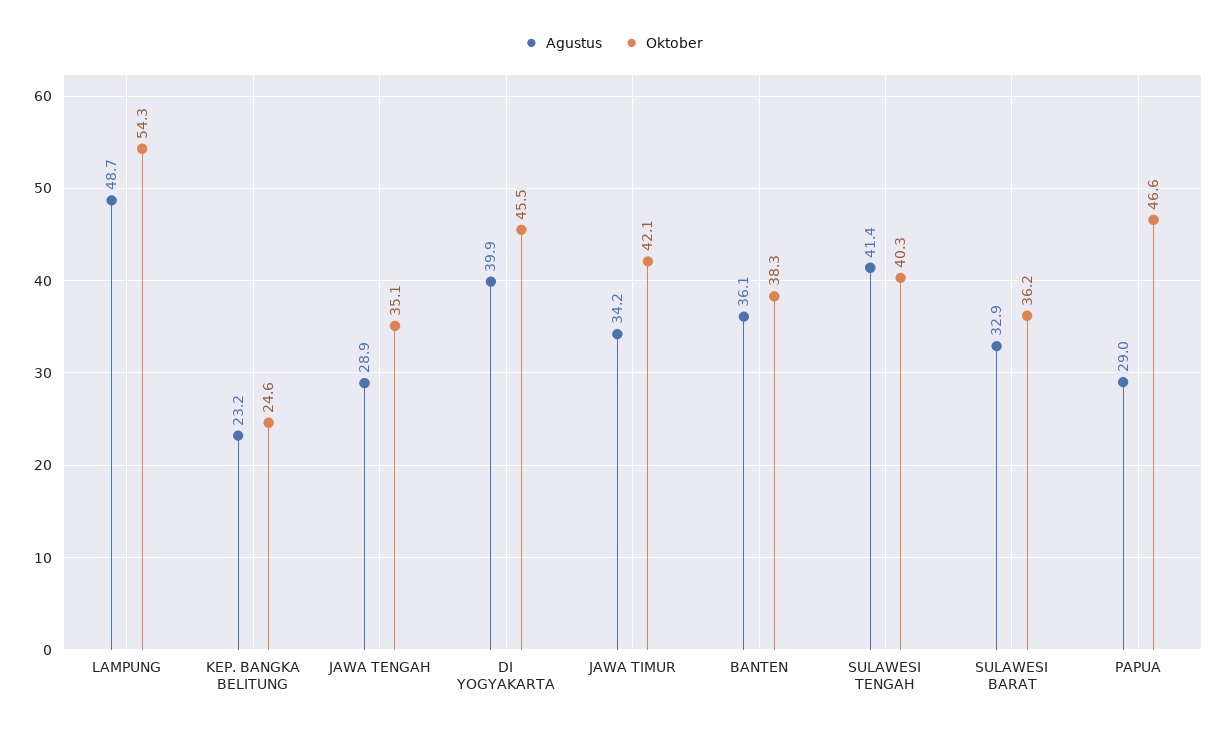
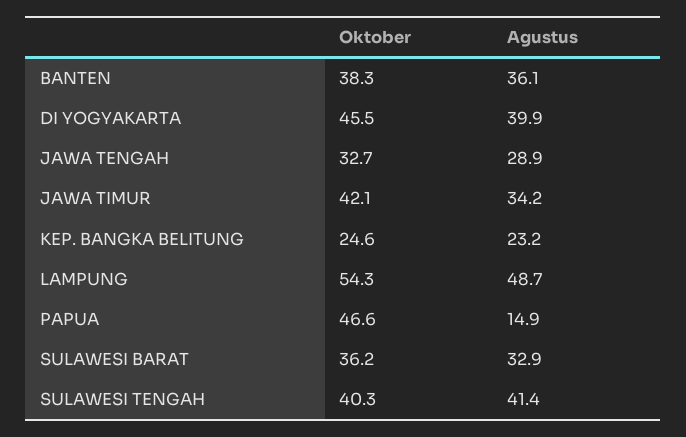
Oktober, JAWA TENGAH: 35.1 -> 32.7
Agustus, PAPUA: 29 -> 14.9

